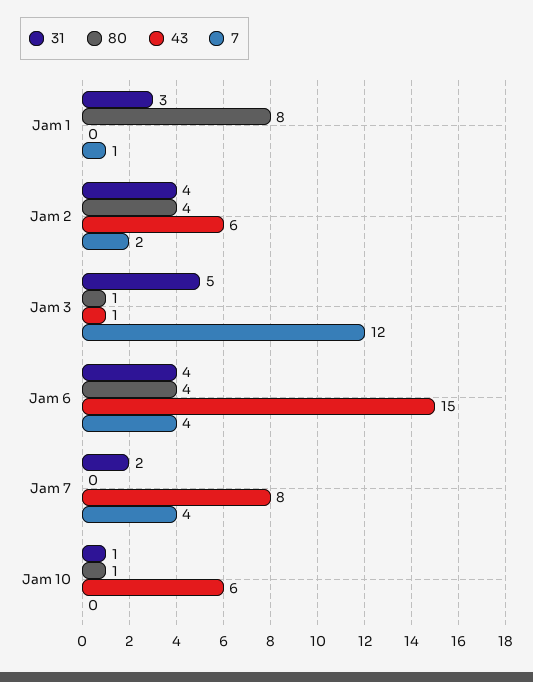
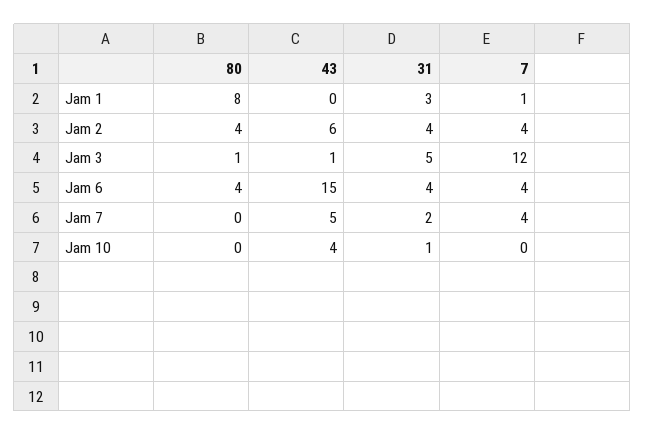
7, Jam 2: 2 -> 4
43, Jam 7: 8 -> 5
80, Jam 10: 1 -> 0
43, Jam 10: 6 -> 4

